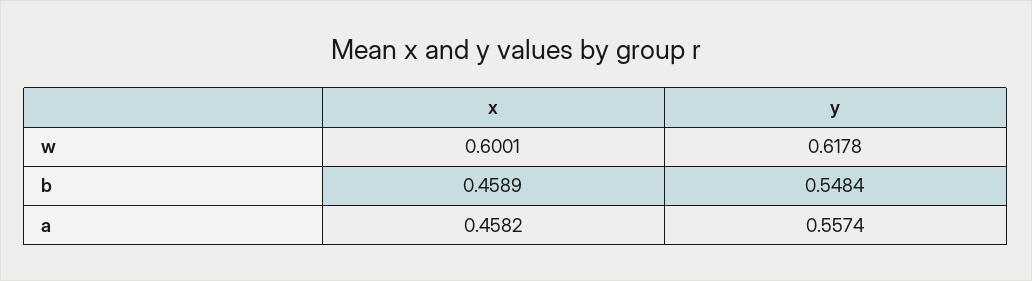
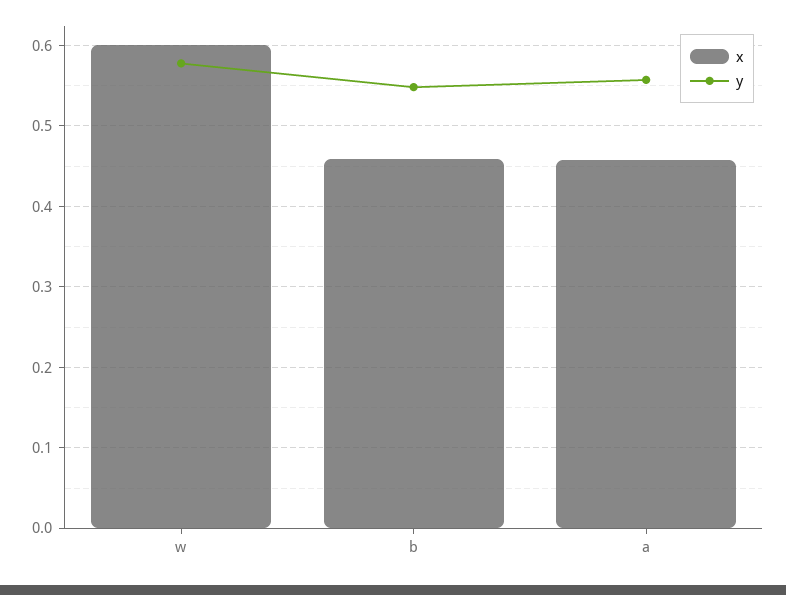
y, w: 0.6178 -> 0.58

